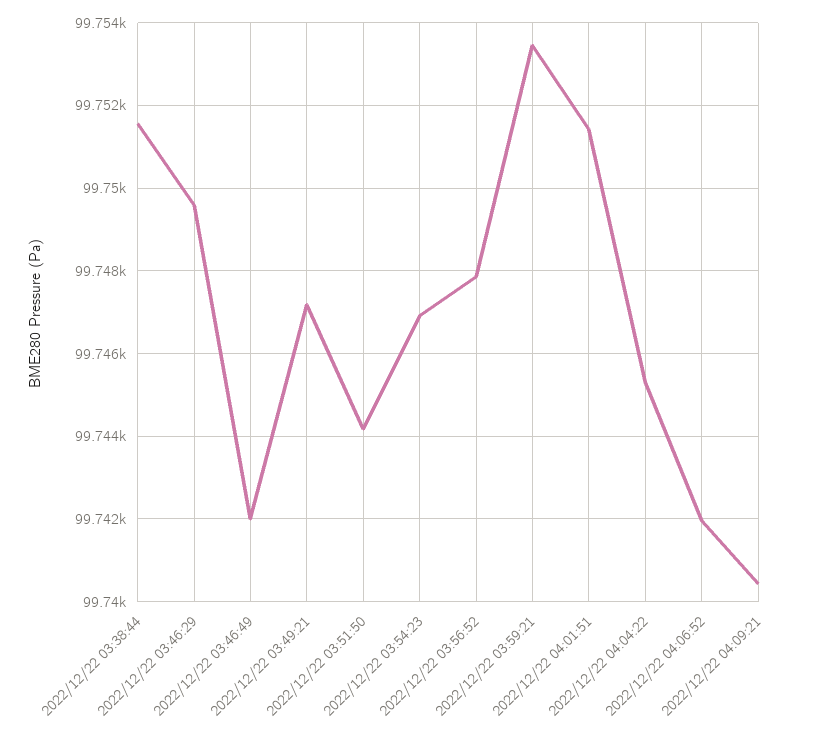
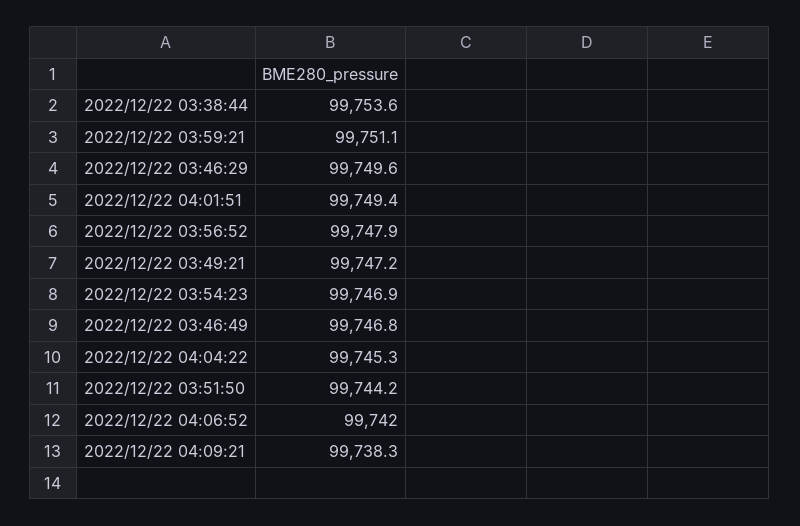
2022/12/22 03:38:44: 99751.6 -> 99753.6
2022/12/22 03:46:49: 99742 -> 99746.8
2022/12/22 03:59:21: 99753.4 -> 99751.1
2022/12/22 04:01:51: 99751.4 -> 99749.4
2022/12/22 04:09:21: 99740.4 -> 99738.3

